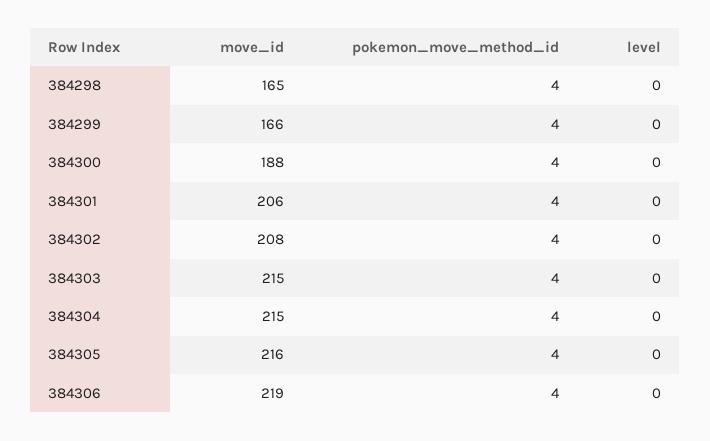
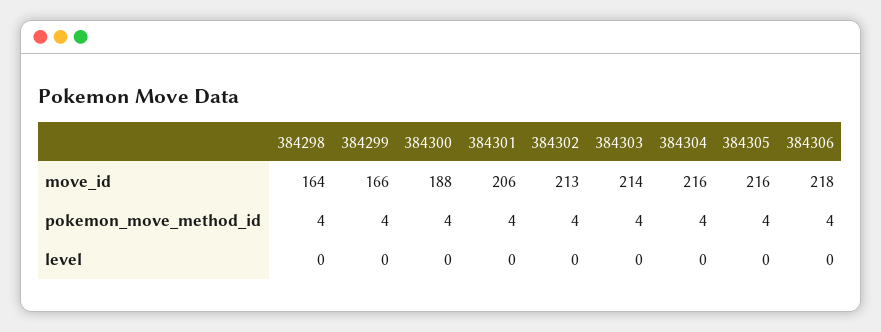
move_id, 384298: 165 -> 164
move_id, 384302: 208 -> 213
move_id, 384303: 215 -> 214
move_id, 384304: 215 -> 216
move_id, 384306: 219 -> 218

